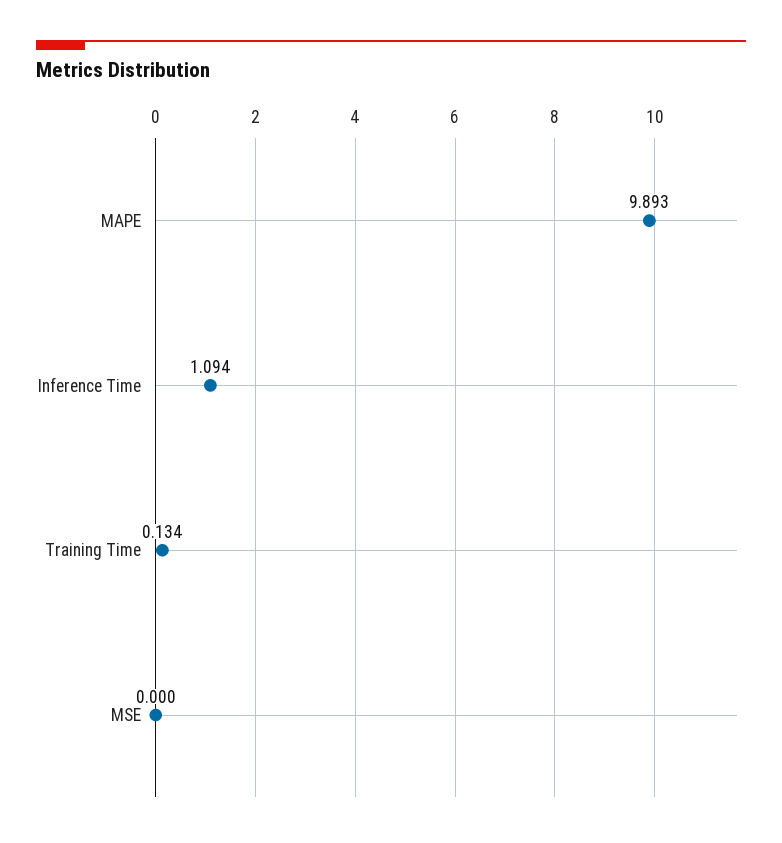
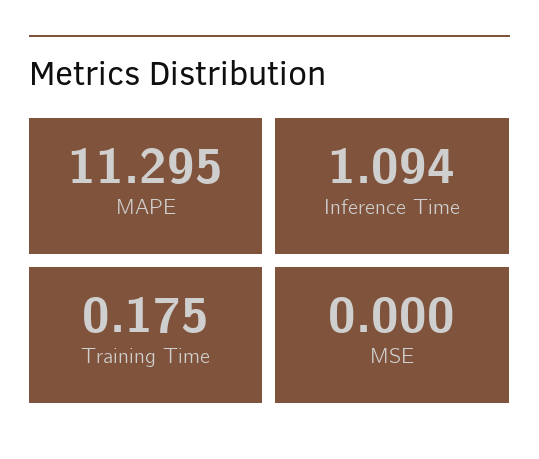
MAPE: 9.893 -> 11.295
Training Time: 0.134 -> 0.175

